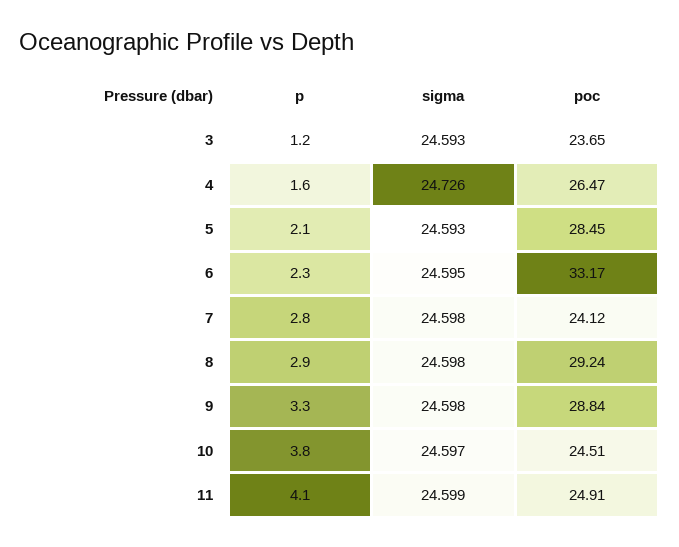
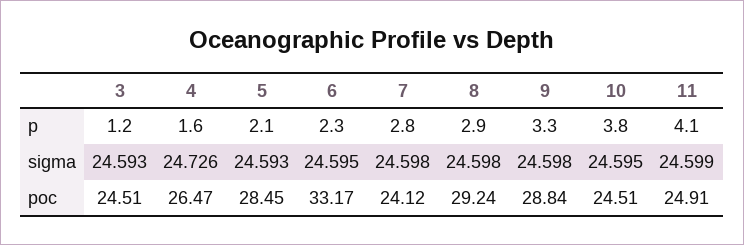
poc, 3: 23.65 -> 24.51
sigma, 10: 24.597 -> 24.595

